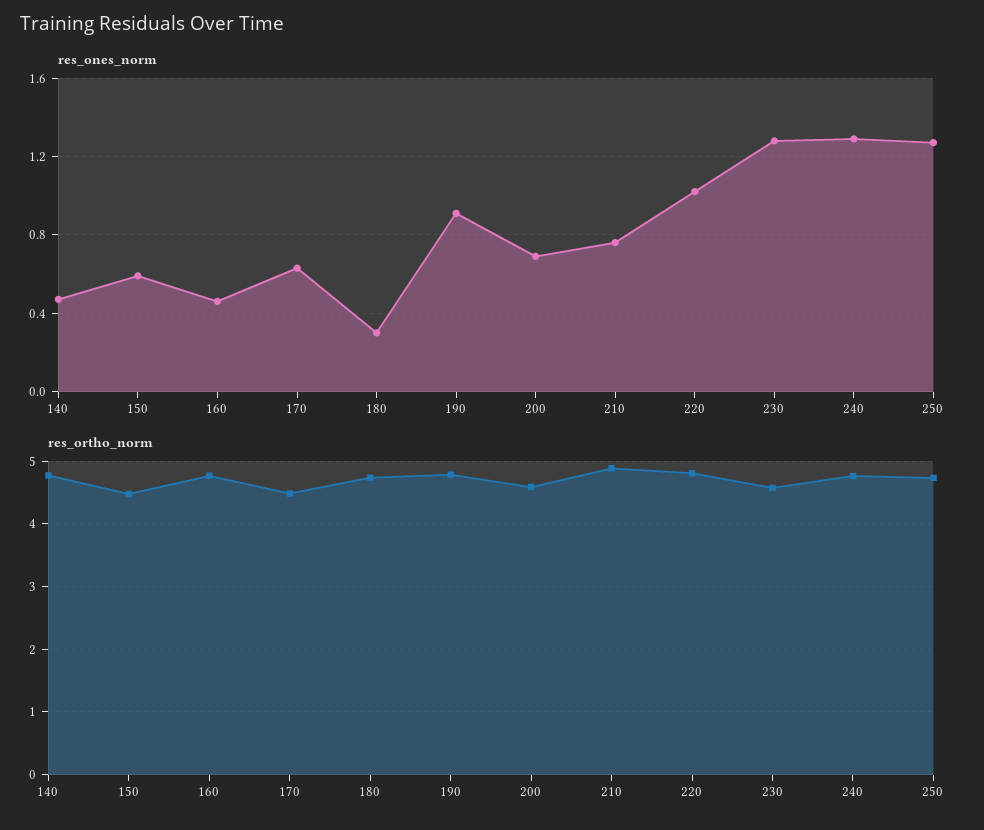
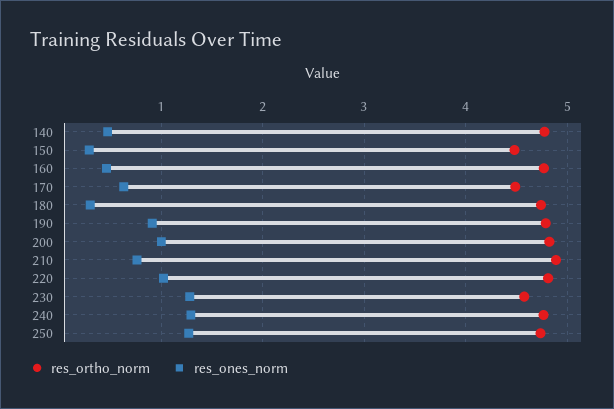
res_ones_norm, 150: 0.6 -> 0.3
res_ones_norm, 200: 0.7 -> 1
res_ortho_norm, 200: 4.6 -> 4.8

